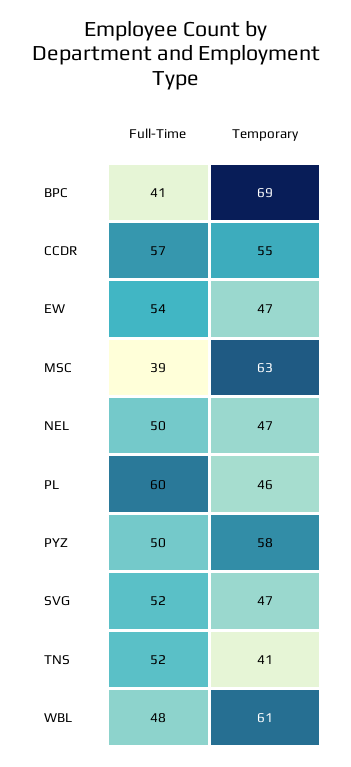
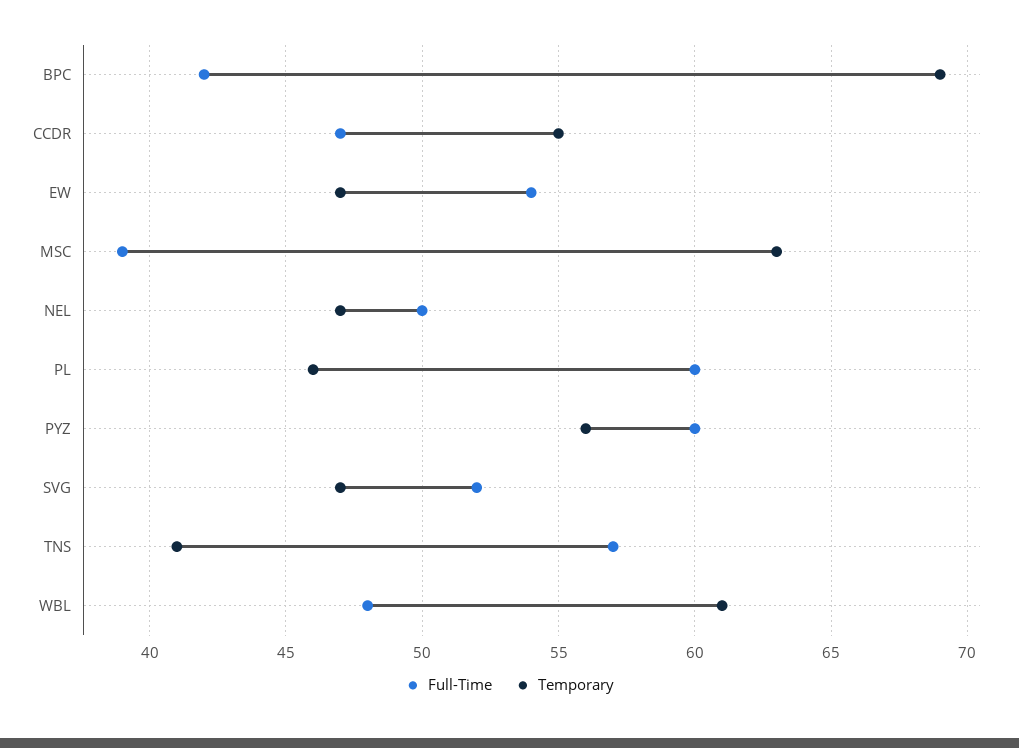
Full-Time, BPC: 41 -> 42
Full-Time, CCDR: 57 -> 47
Full-Time, PYZ: 50 -> 60
Temporary, PYZ: 58 -> 56
Full-Time, TNS: 52 -> 57

